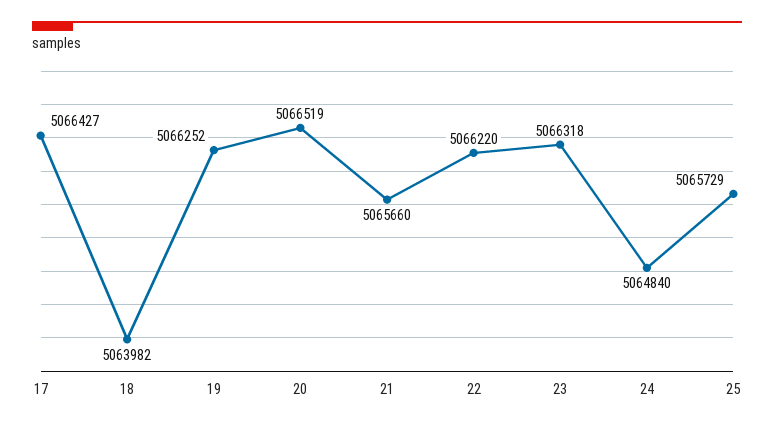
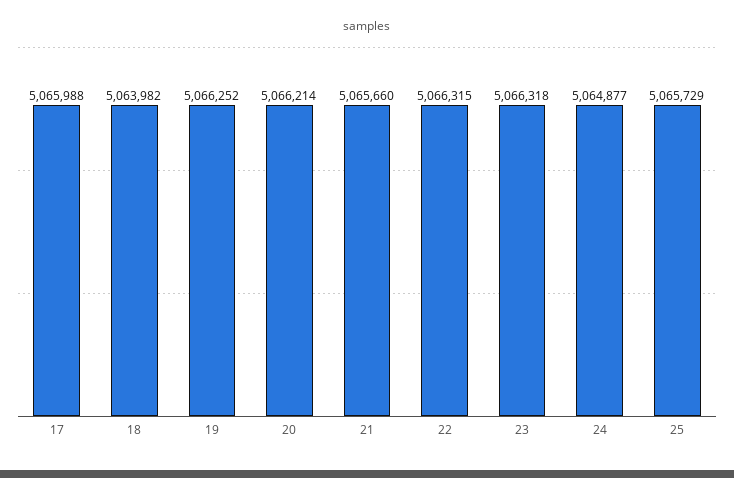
17: 5066427 -> 5065988
20: 5066519 -> 5066214
22: 5066220 -> 5066315
24: 5064840 -> 5064877

